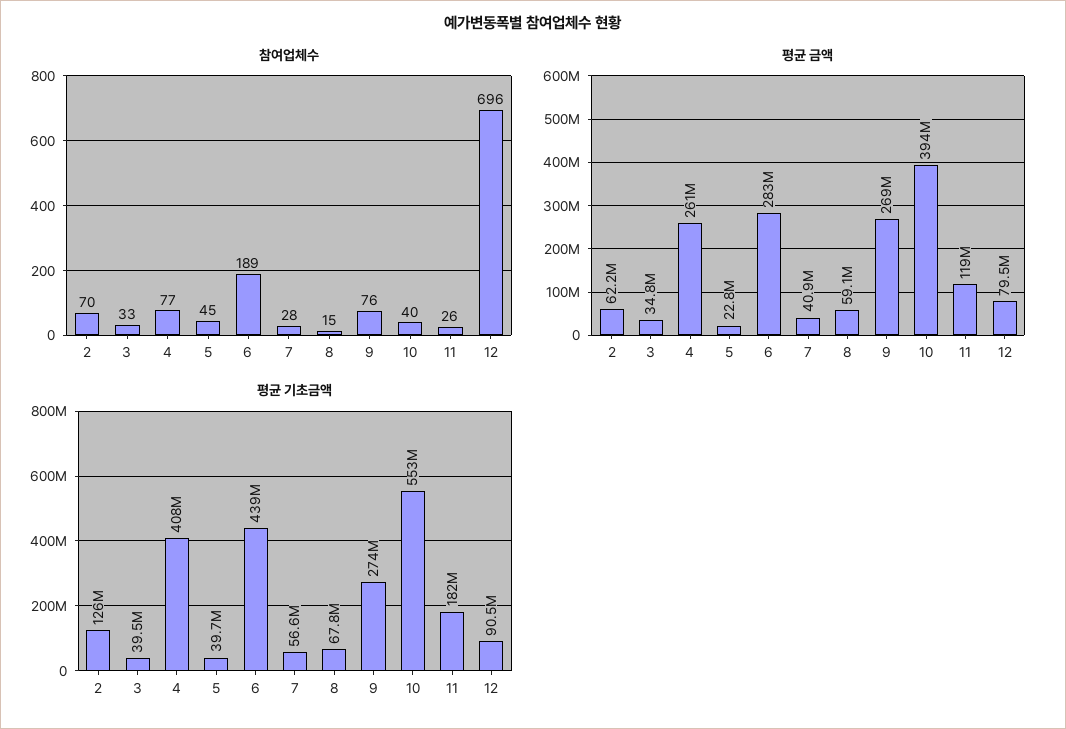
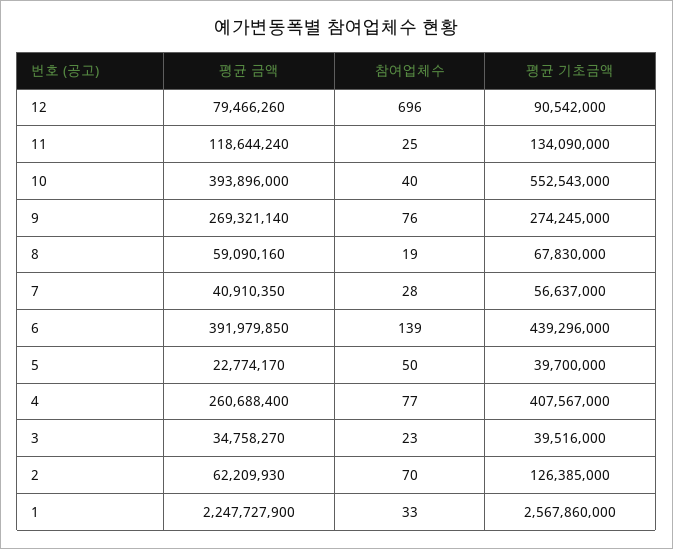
참여업체수, 3: 33 -> 23
참여업체수, 5: 45 -> 50
참여업체수, 6: 189 -> 139
참여업체수, 8: 15 -> 19
참여업체수, 11: 26 -> 25
평균 금액, 6: 283000000 -> 391979850
평균 기초금액, 11: 182000000 -> 134090000
평균 금액, 1: none -> 2247727900
참여업체수, 1: none -> 33
평균 기초금액, 1: none -> 2567860000

